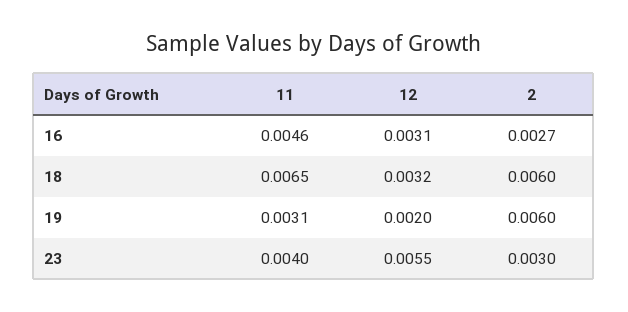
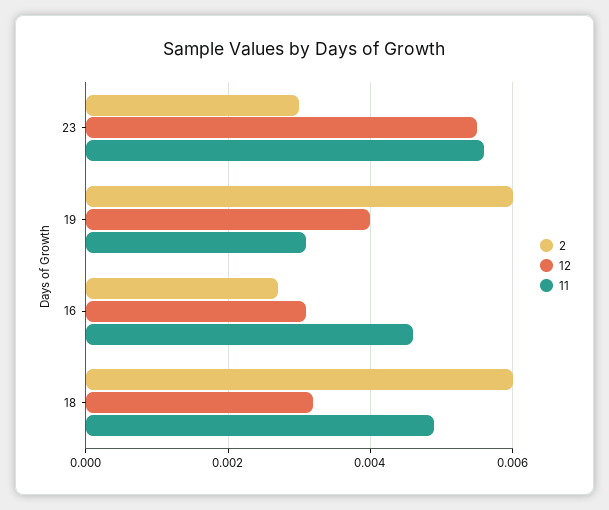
11, 18: 0.0065 -> 0.005
12, 19: 0.002 -> 0.004
11, 23: 0.004 -> 0.0055

